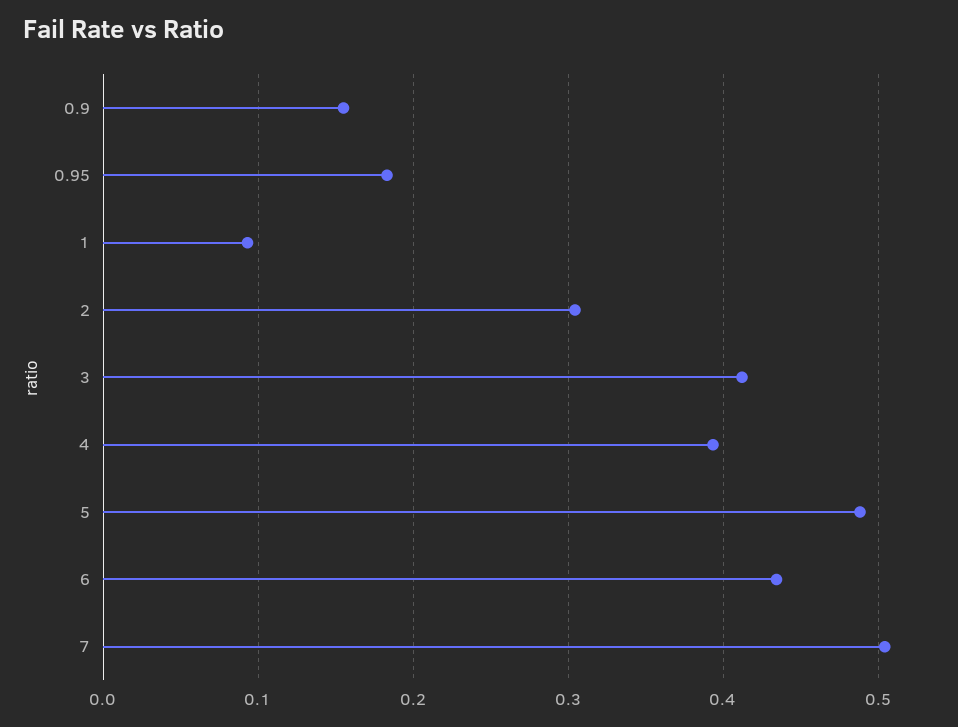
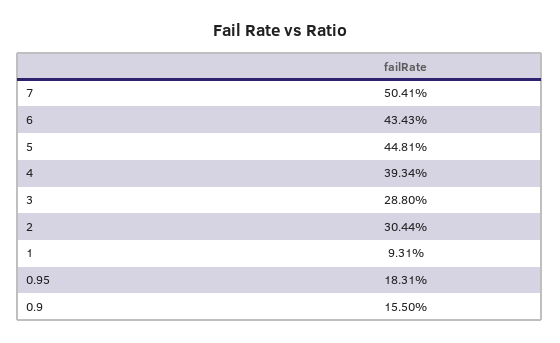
3: 0.41 -> 0.288
5: 0.49 -> 0.4481

